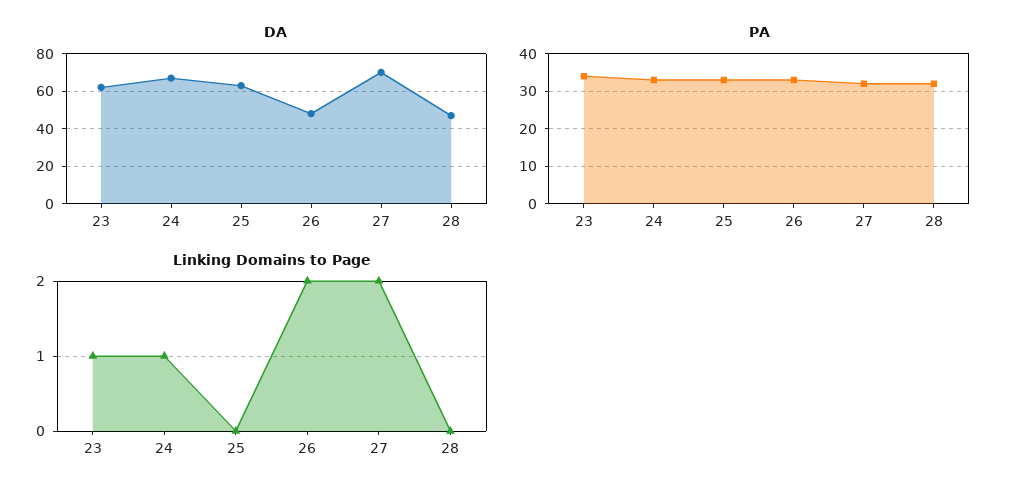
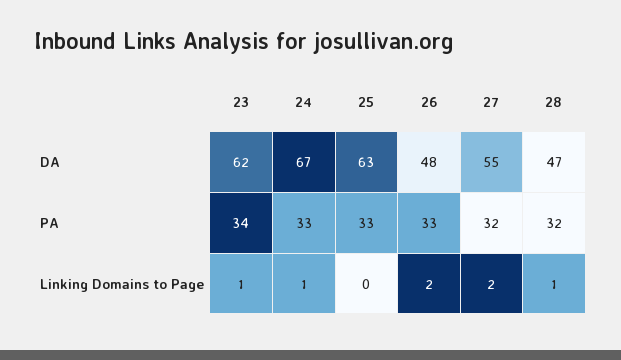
DA, 27: 70 -> 55
Linking Domains to Page, 28: 0 -> 1

